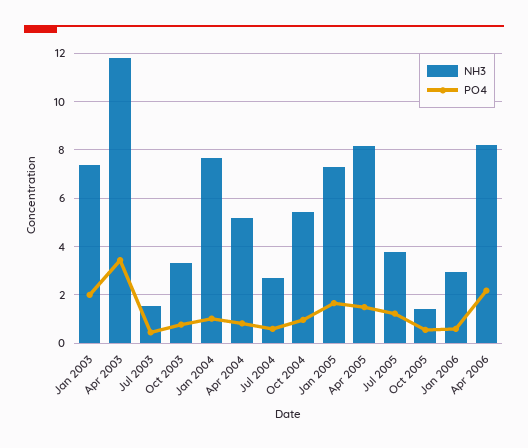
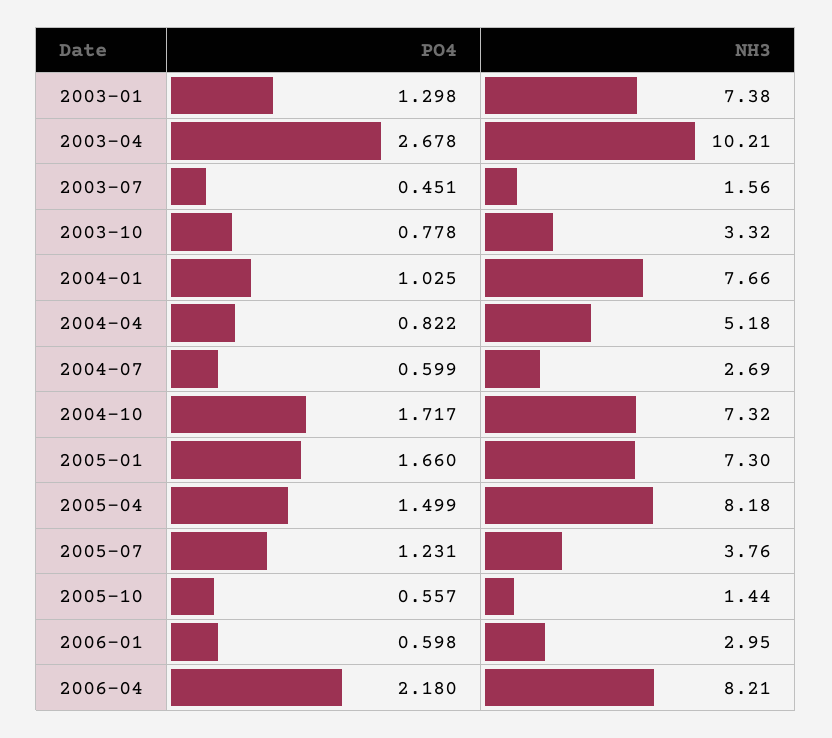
PO4, Jan 2003: 2 -> 1.298
NH3, Apr 2003: 11.75 -> 10.21
PO4, Apr 2003: 3.5 -> 2.678
NH3, Oct 2004: 5.5 -> 7.32
PO4, Oct 2004: 1 -> 1.717

